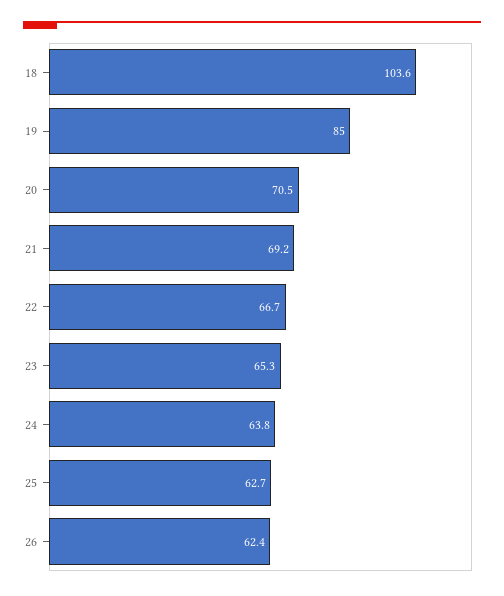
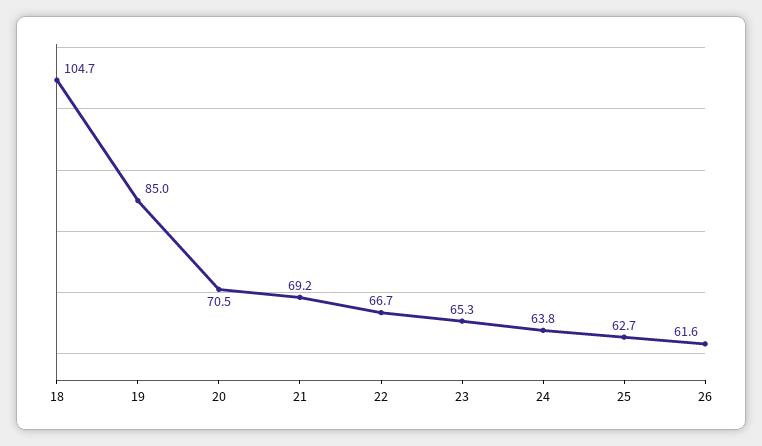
18: 103.6 -> 104.7
26: 62.4 -> 61.6

